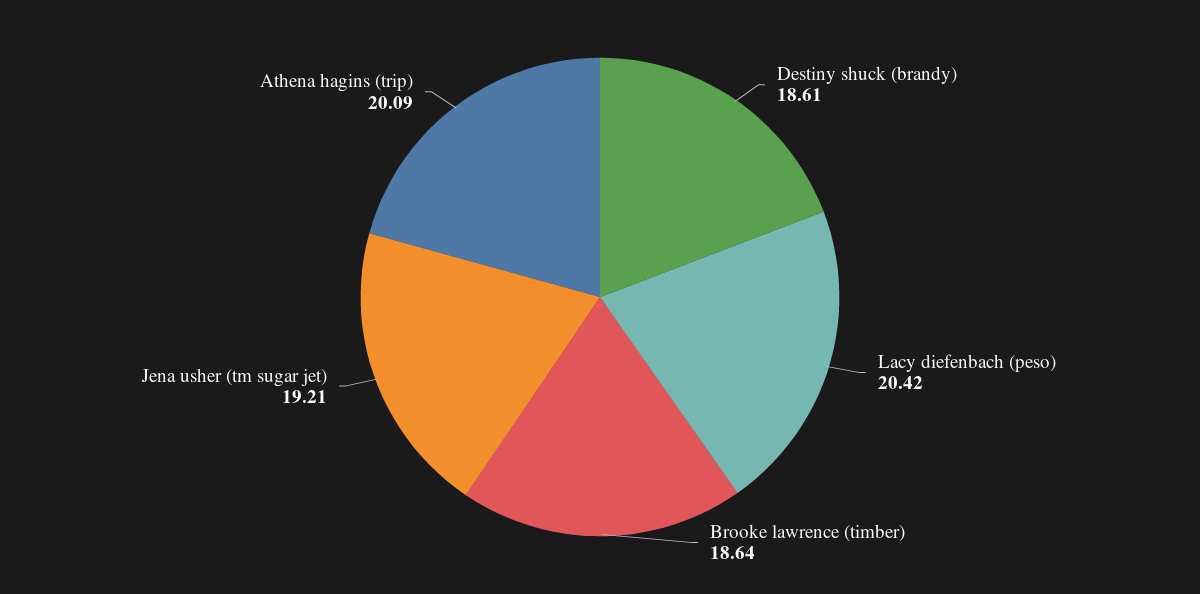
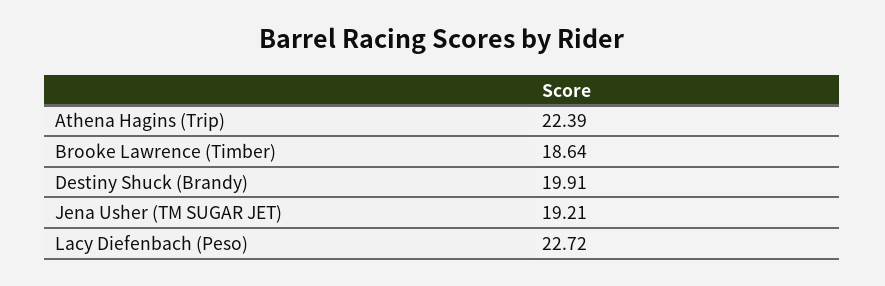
Destiny shuck (brandy): 18.61 -> 19.91
Lacy diefenbach (peso): 20.42 -> 22.72
Athena hagins (trip): 20.09 -> 22.39

